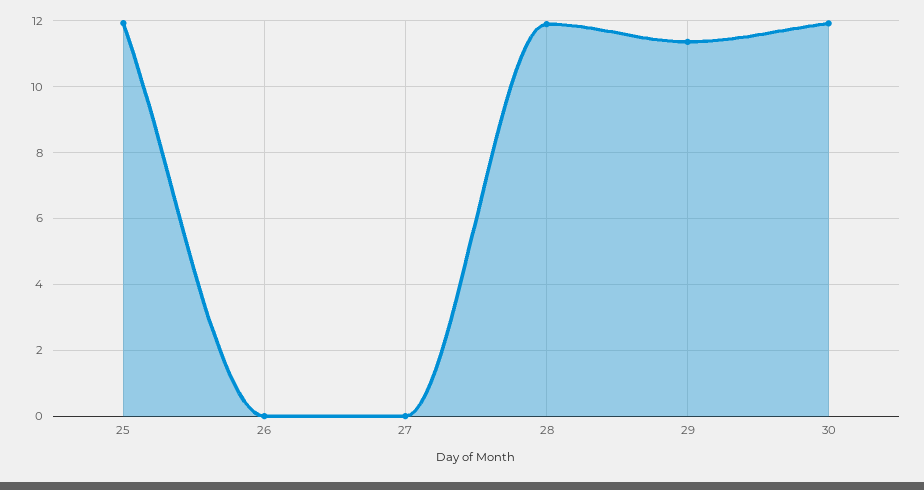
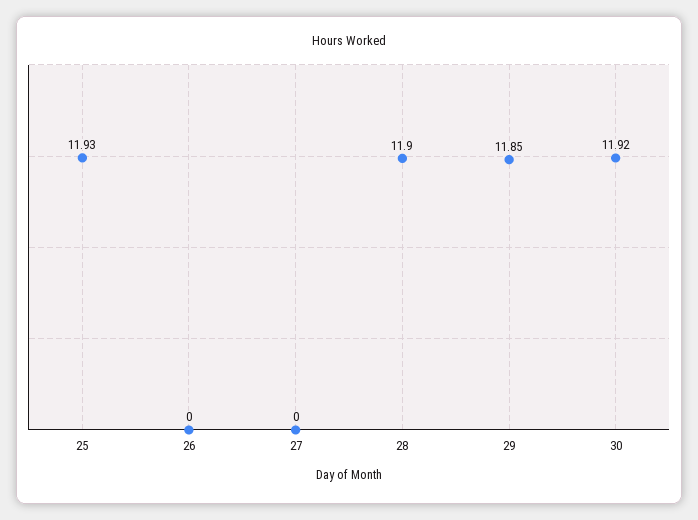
29: 11.4 -> 11.85

